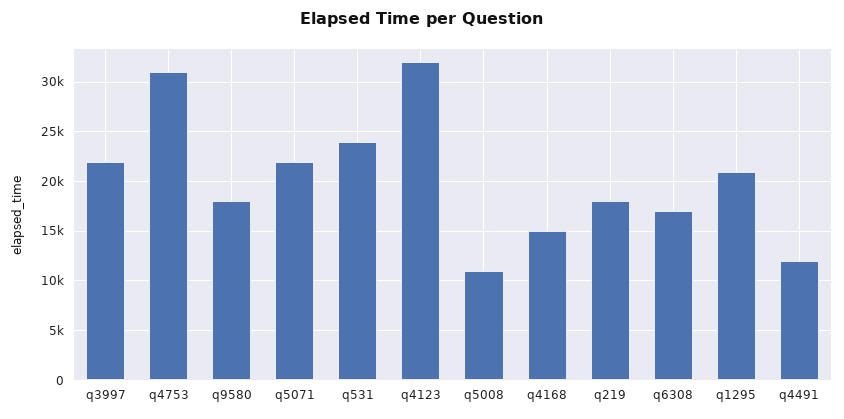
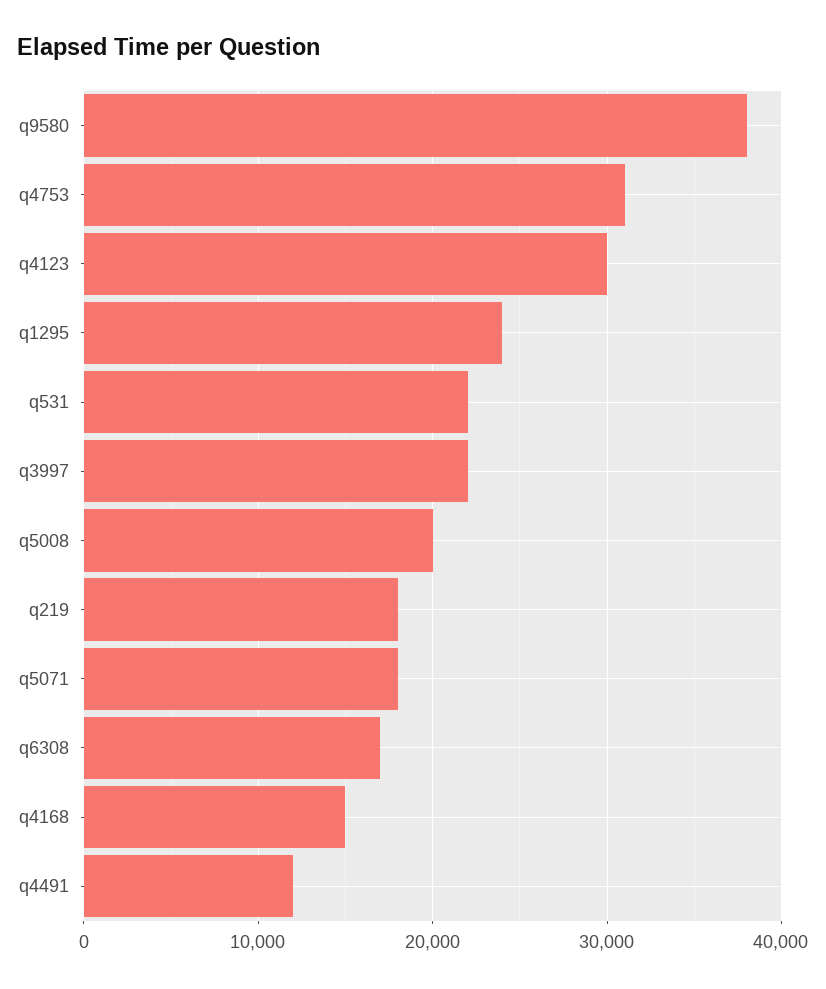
q9580: 18000 -> 38000
q5071: 22000 -> 18000
q531: 24000 -> 22000
q4123: 32000 -> 30000
q5008: 11000 -> 20000
q1295: 21000 -> 24000

